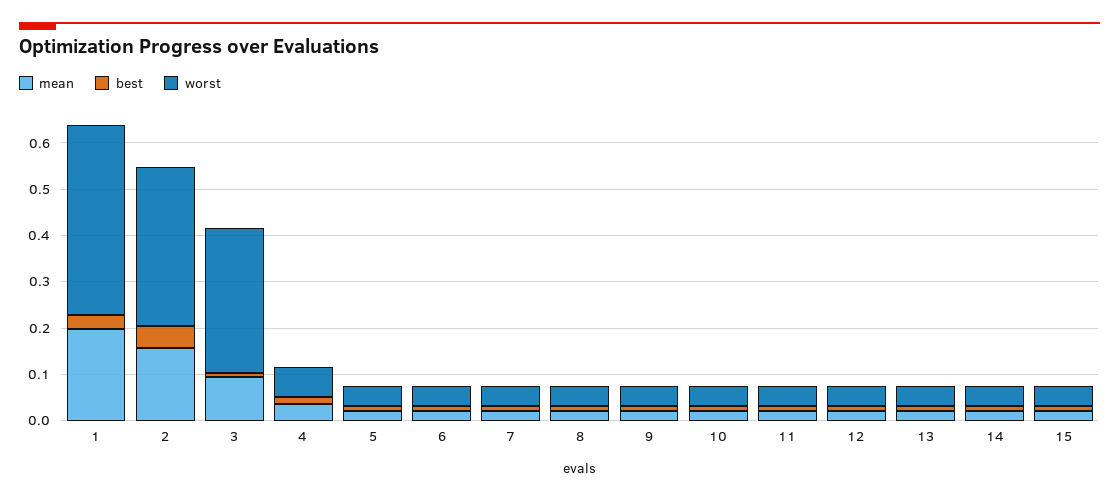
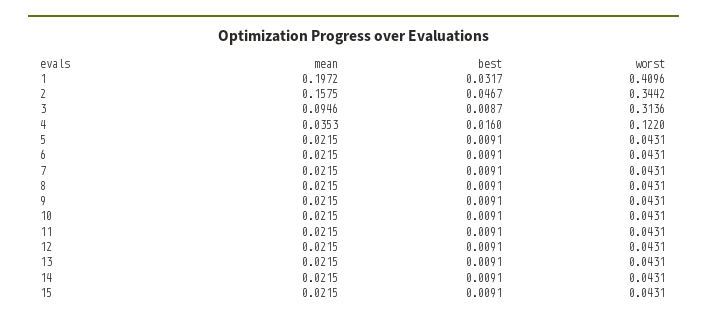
worst, 4: 0.06 -> 0.122

